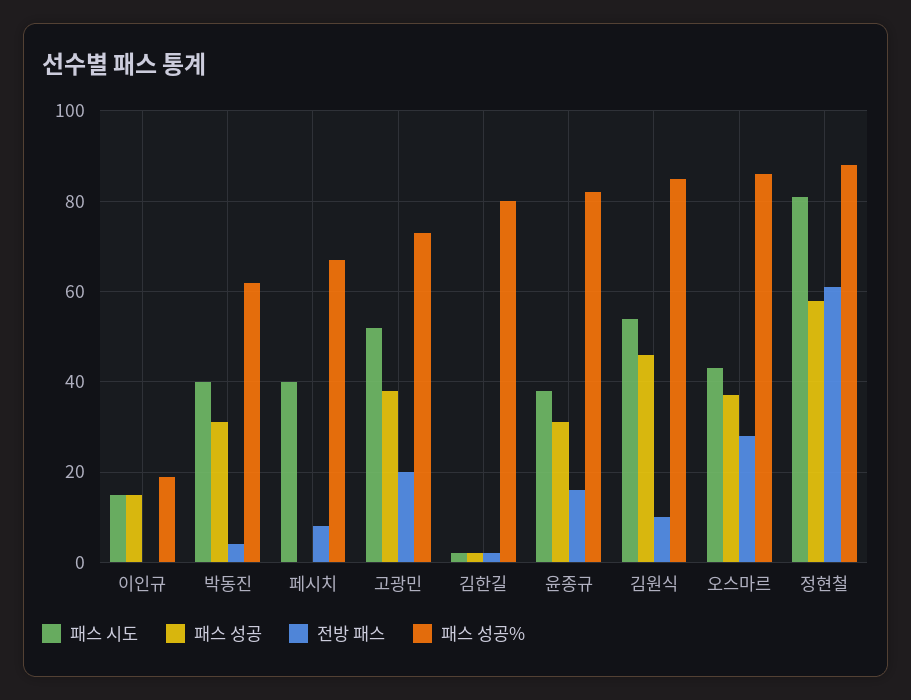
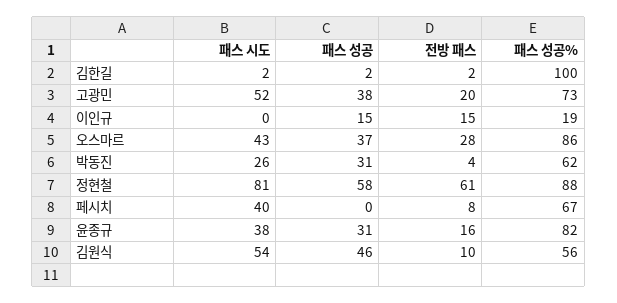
패스 시도, 이인규: 15 -> 0
전방 패스, 이인규: 0 -> 15
패스 시도, 박동진: 40 -> 26
패스 성공%, 김한길: 80 -> 100
패스 성공%, 김원식: 85 -> 56

